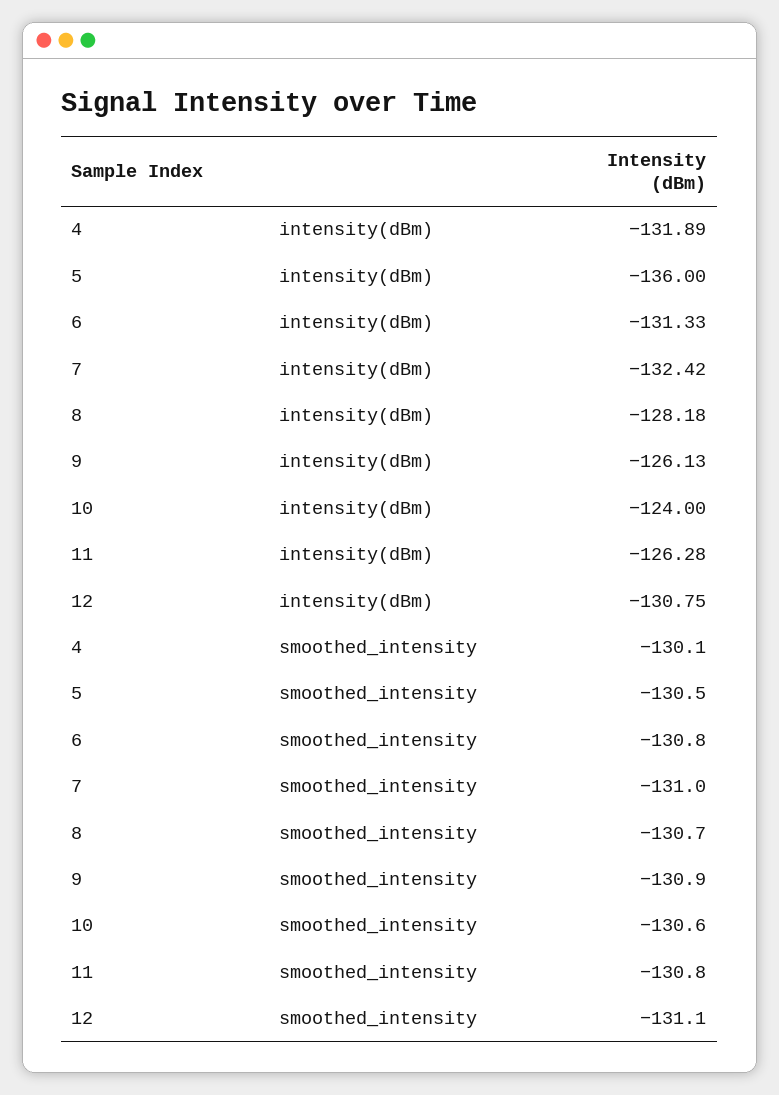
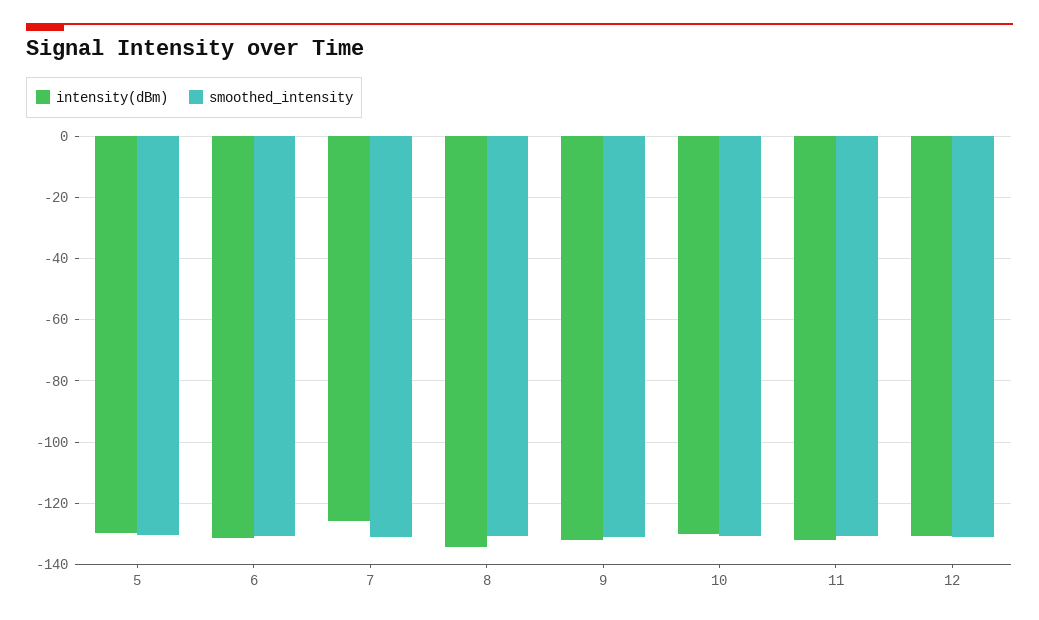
intensity(dBm), 4: -131.89 -> none
intensity(dBm), 5: -136 -> -130
intensity(dBm), 7: -132.42 -> -126
intensity(dBm), 8: -128.18 -> -134
intensity(dBm), 9: -126.13 -> -132
intensity(dBm), 10: -124 -> -130
intensity(dBm), 11: -126.28 -> -132
smoothed_intensity, 4: -130.1 -> none

